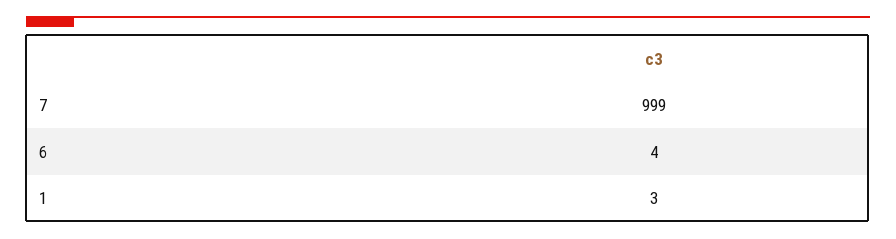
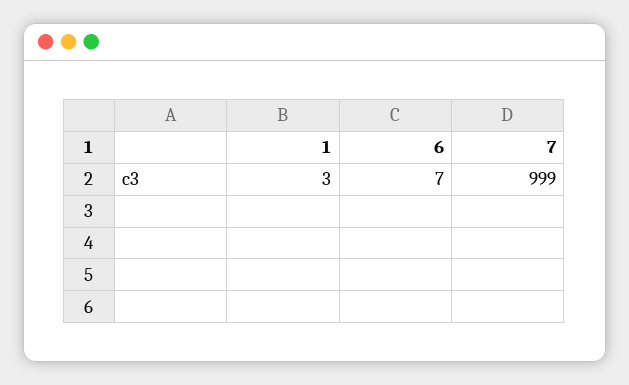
6: 4 -> 7

